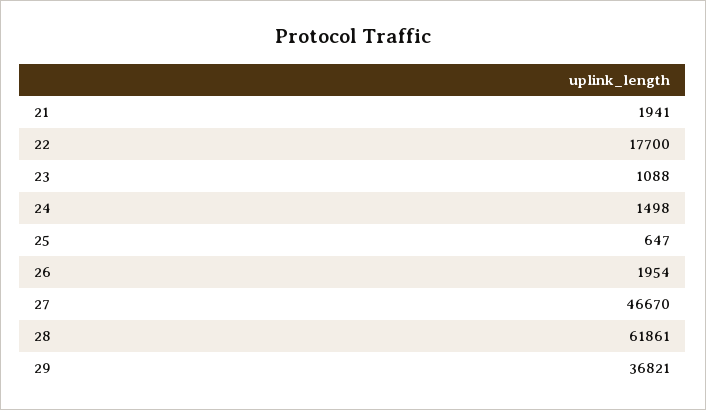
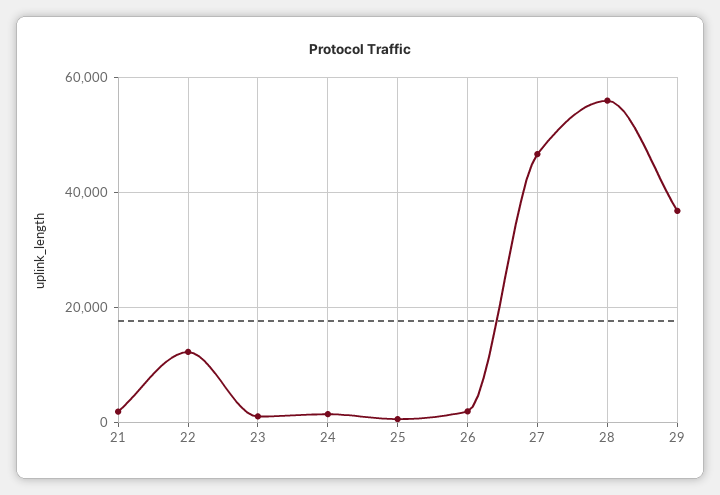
22: 17700 -> 12000
28: 61861 -> 56000

